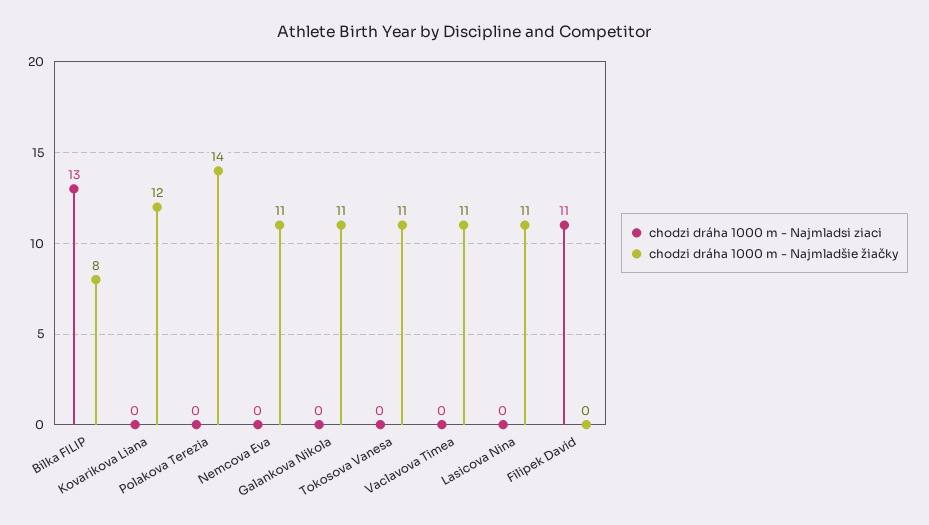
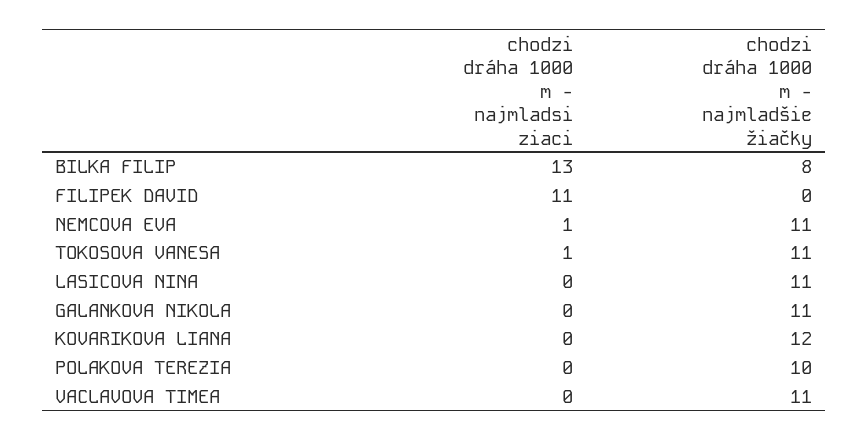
chodzi dráha 1000 m - Najmladšie žiačky, Polakova Terezia: 14 -> 10
chodzi dráha 1000 m - Najmladsi ziaci, Nemcova Eva: 0 -> 1
chodzi dráha 1000 m - Najmladsi ziaci, Tokosova Vanesa: 0 -> 1

